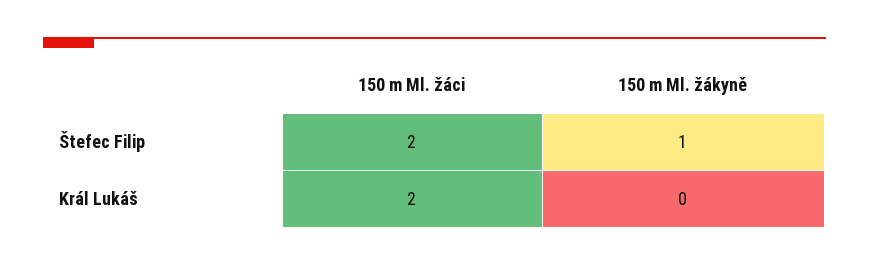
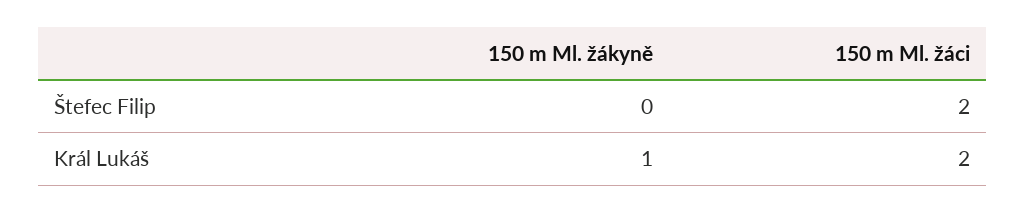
150 m Ml. žákyně, Štefec Filip: 1 -> 0
150 m Ml. žákyně, Král Lukáš: 0 -> 1

